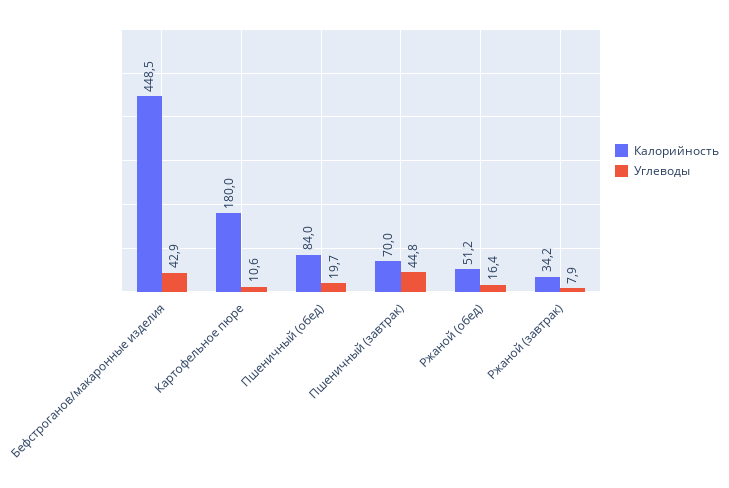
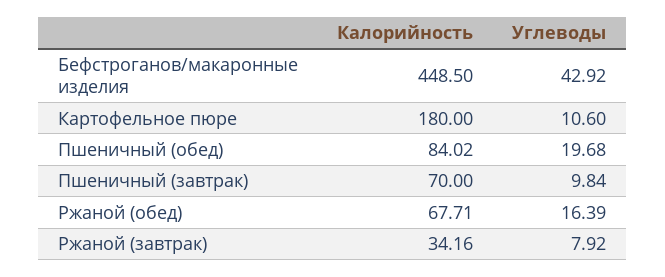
Углеводы, Пшеничный (завтрак): 44.8 -> 9.84
Калорийность, Ржаной (обед): 51.2 -> 67.71

